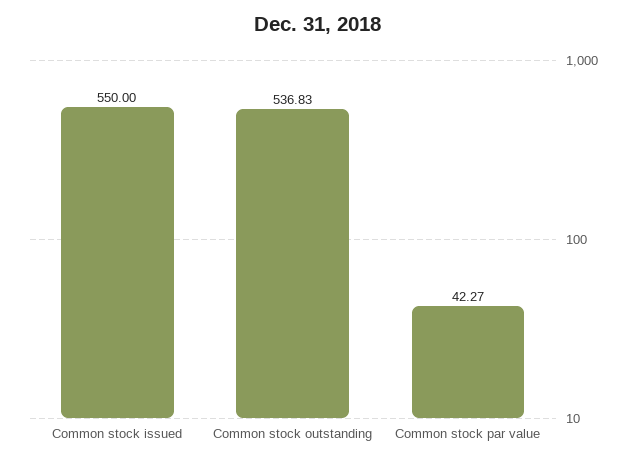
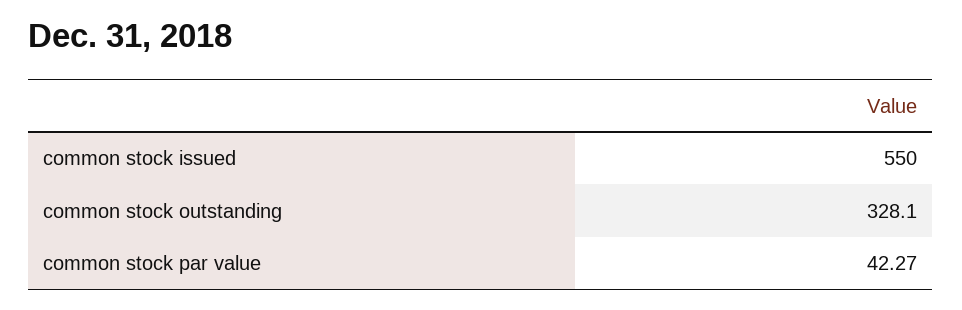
Common stock outstanding: 536.83 -> 328.1

